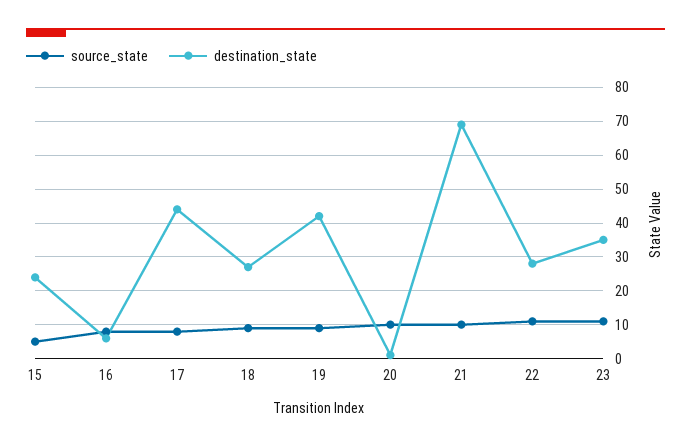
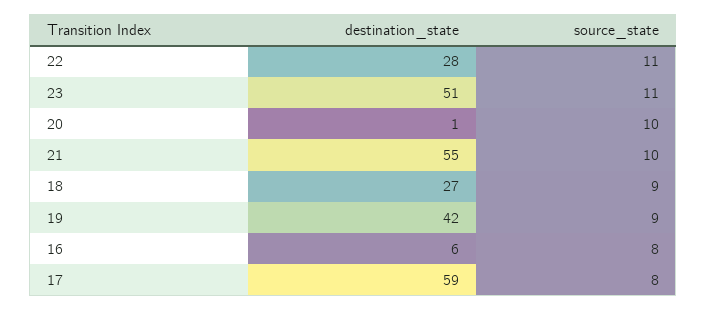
source_state, 15: 5 -> none
destination_state, 15: 25 -> none
destination_state, 17: 45 -> 59
destination_state, 21: 70 -> 55
destination_state, 23: 35 -> 51

